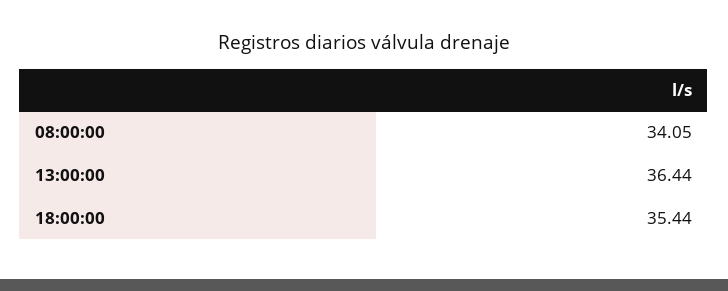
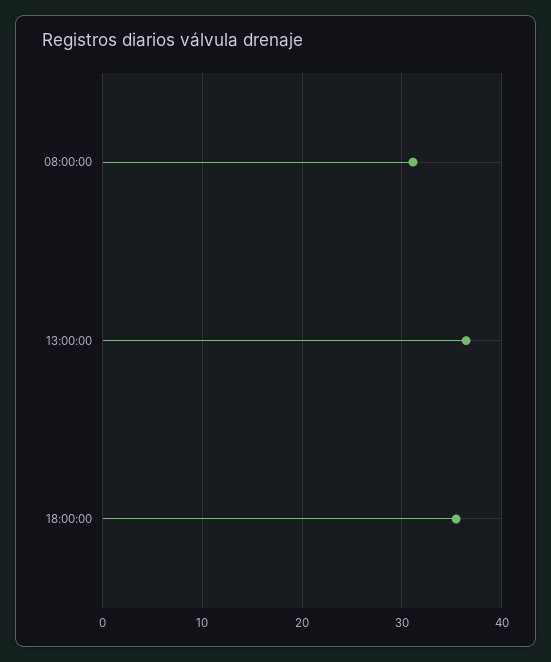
08:00:00: 34.05 -> 31

